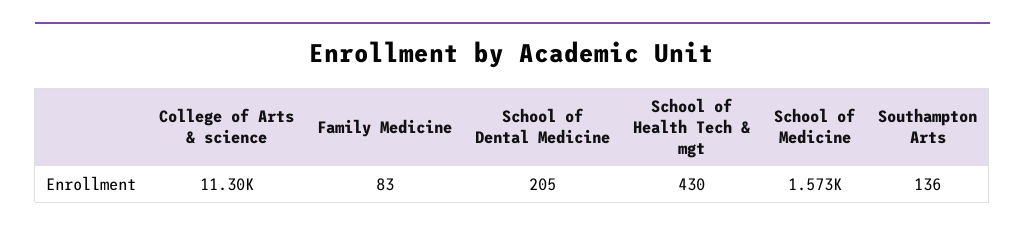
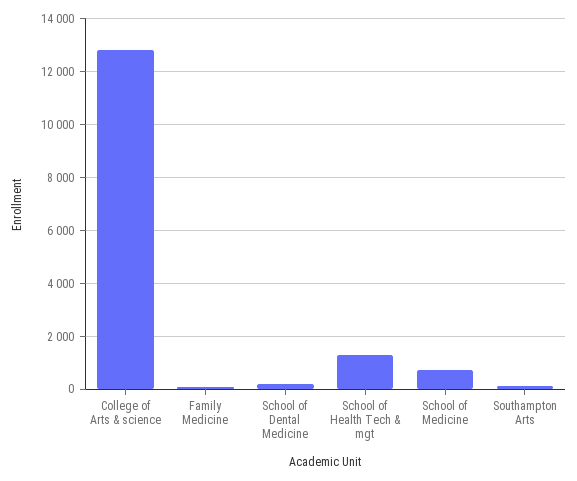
College of Arts & science: 11300 -> 12750
School of Health Tech & mgt: 430 -> 1250
School of Medicine: 1573 -> 750

